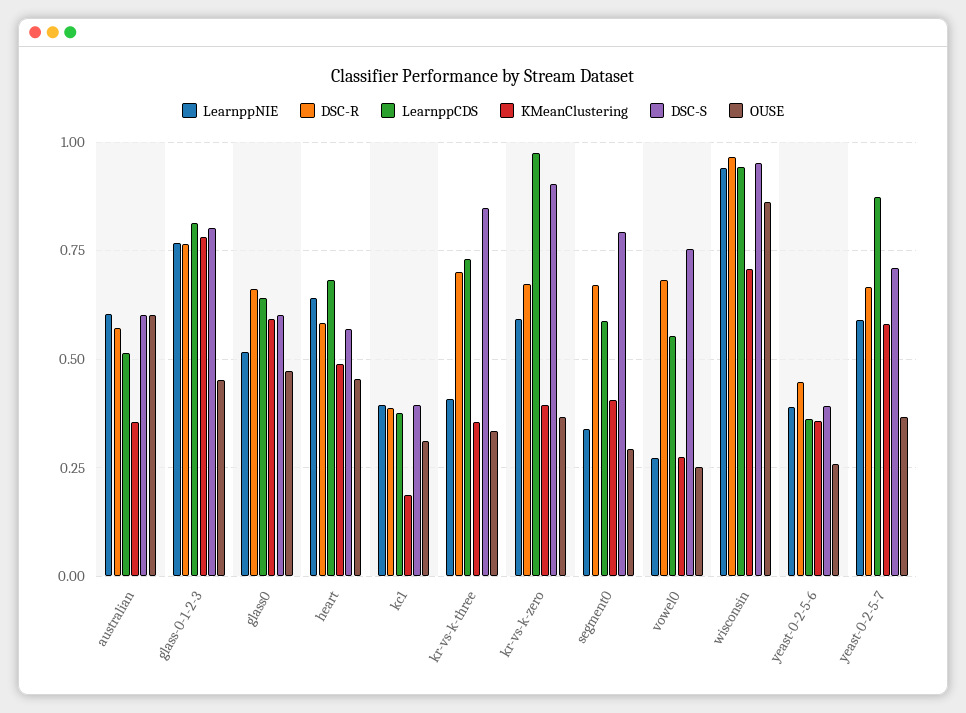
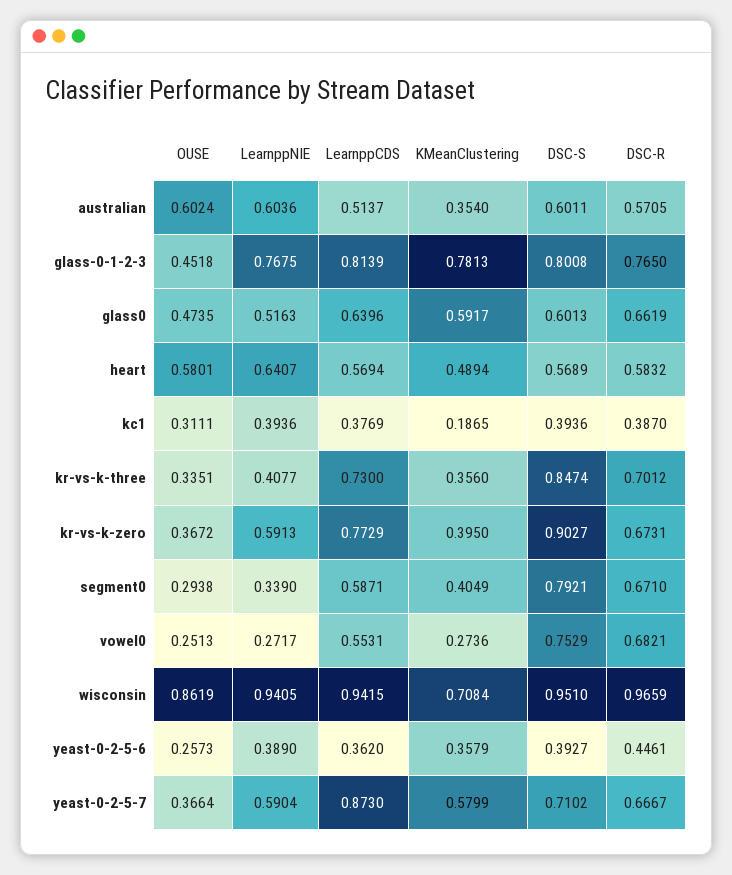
LearnppCDS, heart: 0.675 -> 0.5694
OUSE, heart: 0.45 -> 0.5801
LearnppCDS, kr-vs-k-zero: 0.975 -> 0.7729

